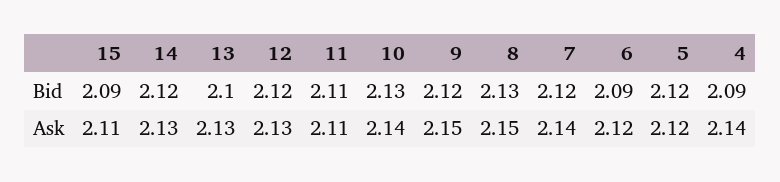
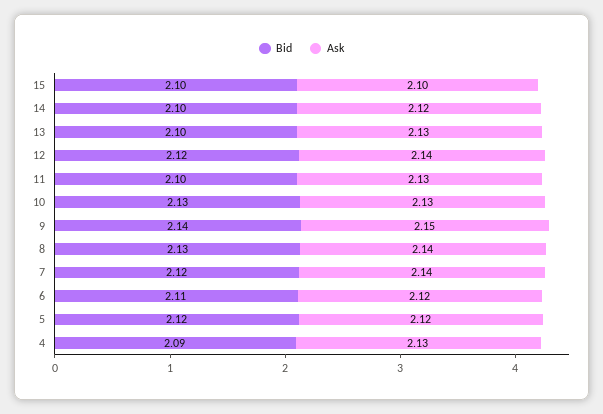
Bid, 15: 2.09 -> 2.1
Bid, 14: 2.12 -> 2.1
Bid, 11: 2.11 -> 2.1
Bid, 9: 2.12 -> 2.14
Bid, 6: 2.09 -> 2.11
Ask, 15: 2.11 -> 2.1
Ask, 14: 2.13 -> 2.12
Ask, 12: 2.13 -> 2.14
Ask, 11: 2.11 -> 2.13
Ask, 10: 2.14 -> 2.13
Ask, 8: 2.15 -> 2.14
Ask, 4: 2.14 -> 2.13

